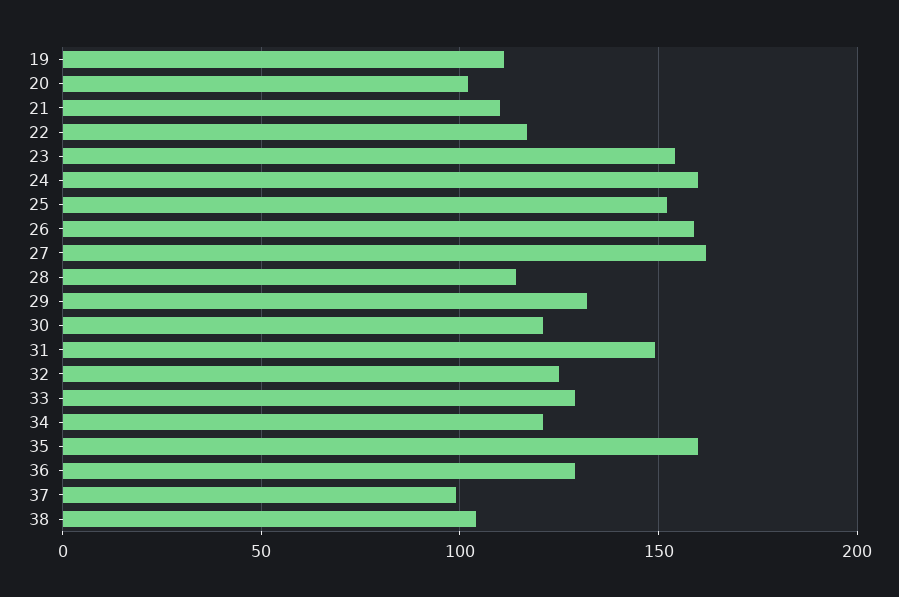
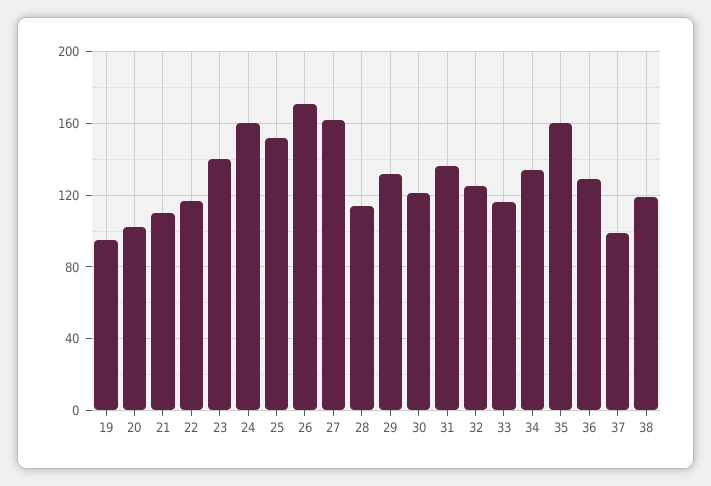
19: 110 -> 95
23: 155 -> 140
26: 160 -> 170
31: 150 -> 135
33: 130 -> 115
34: 120 -> 135
38: 105 -> 120

